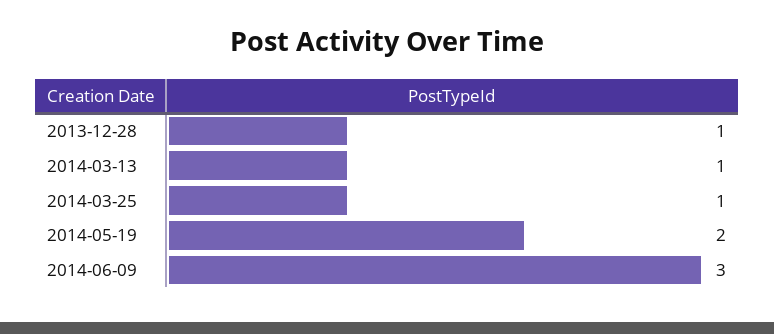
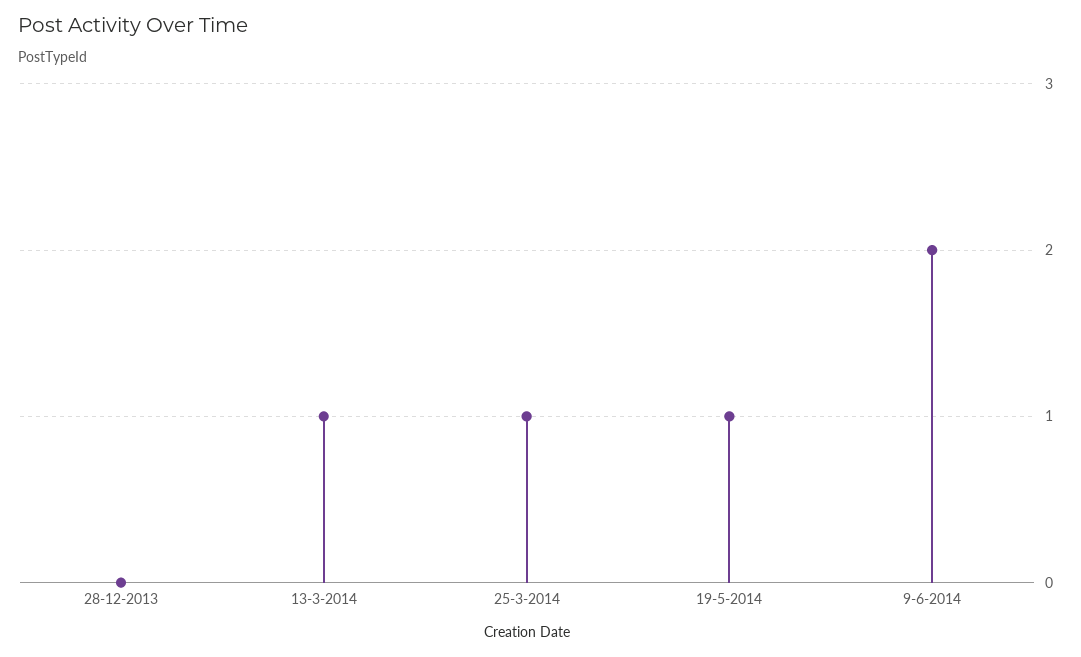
2013-12-28: 1 -> 0
2014-05-19: 2 -> 1
2014-06-09: 3 -> 2

